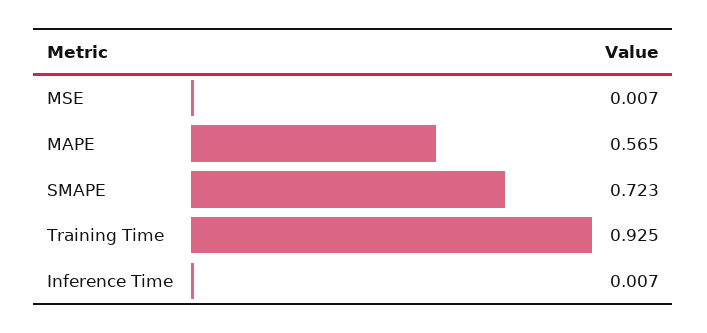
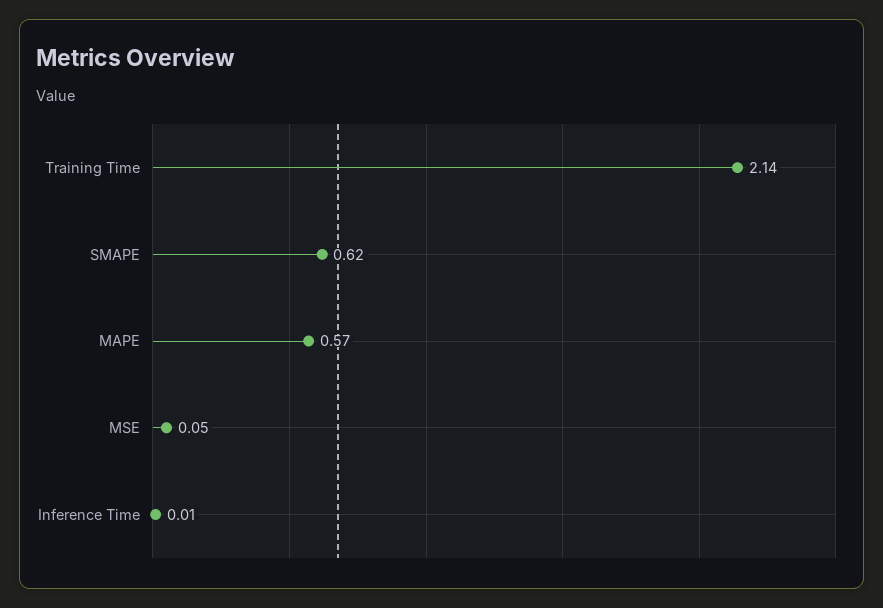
MSE: 0.007 -> 0.05
SMAPE: 0.723 -> 0.62
Training Time: 0.925 -> 2.14

